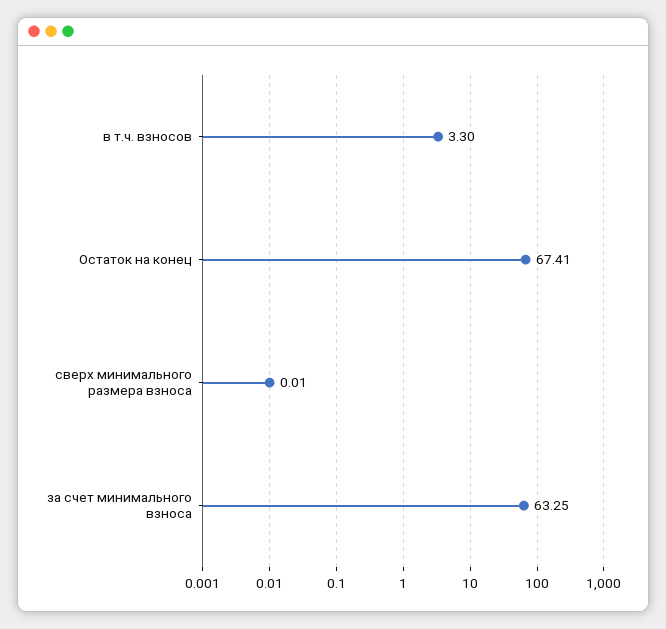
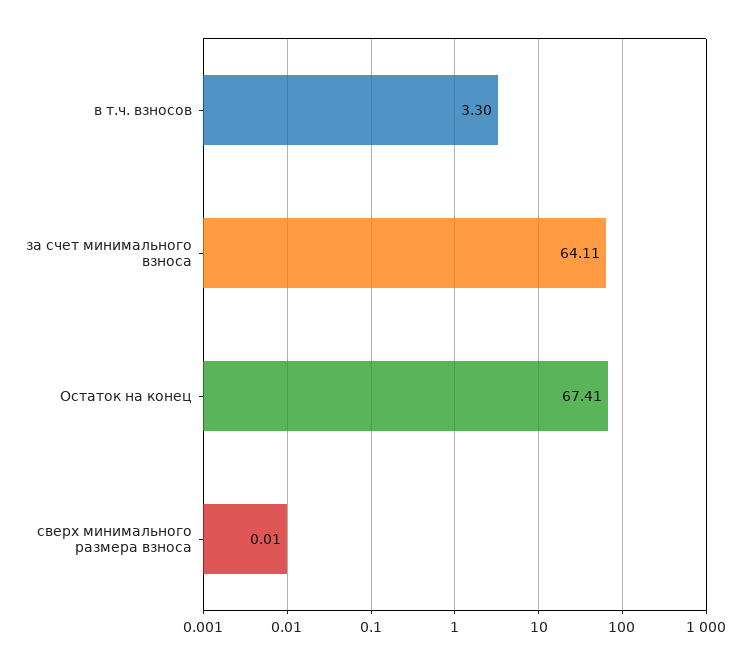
за счет минимального взноса: 63.25 -> 64.11

